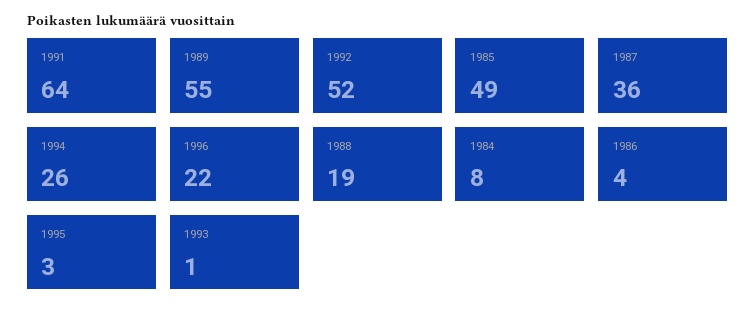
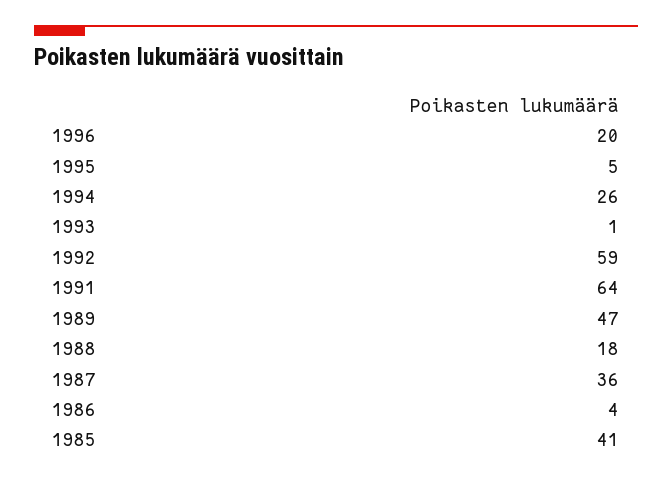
1989: 55 -> 47
1992: 52 -> 59
1985: 49 -> 41
1996: 22 -> 20
1988: 19 -> 18
1984: 8 -> none
1995: 3 -> 5

